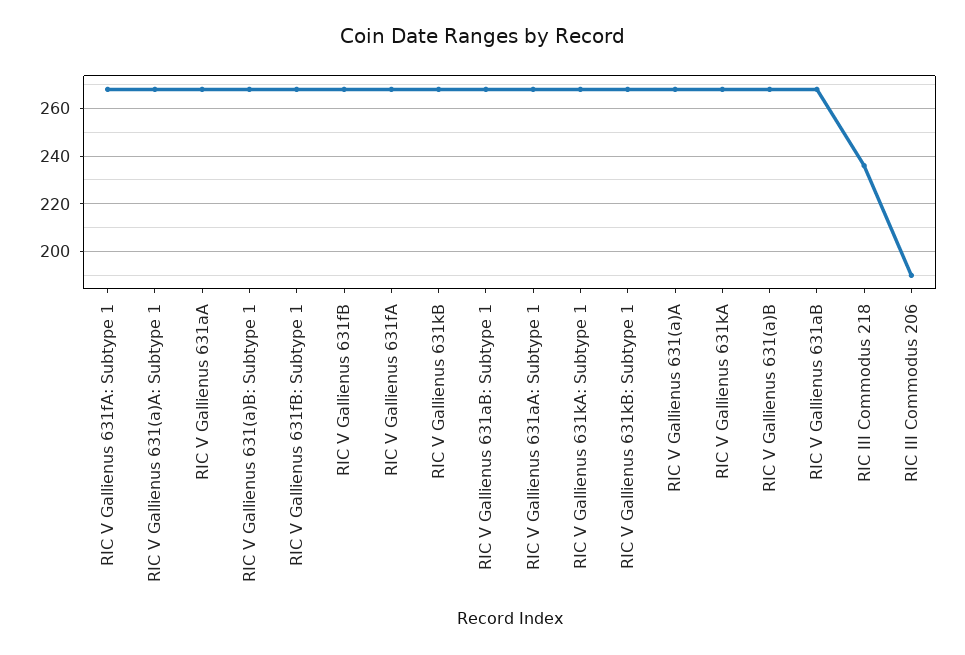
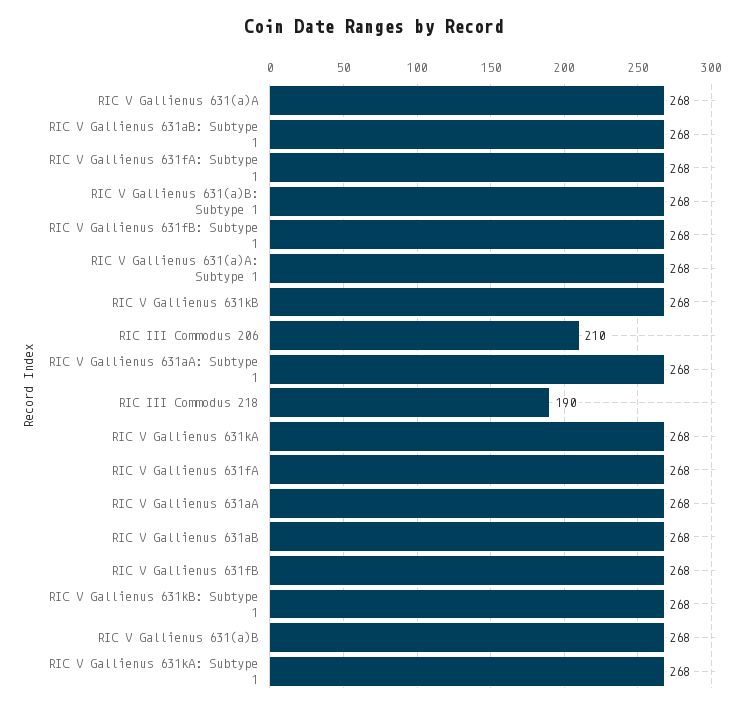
RIC III Commodus 218: 235 -> 190
RIC III Commodus 206: 190 -> 210

